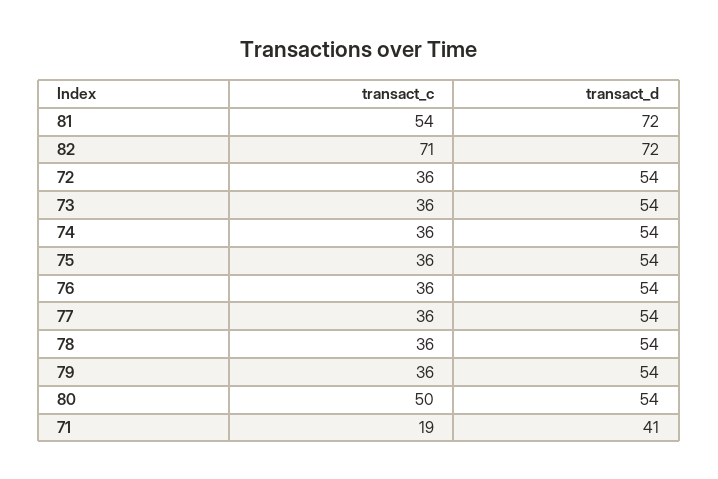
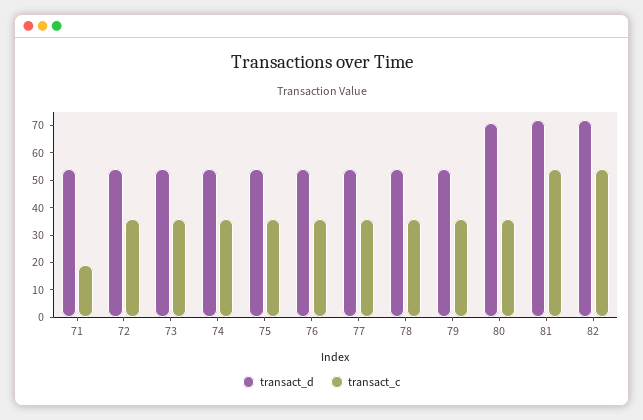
transact_c, 82: 71 -> 55
transact_c, 80: 50 -> 35
transact_d, 80: 54 -> 70
transact_d, 71: 41 -> 55

